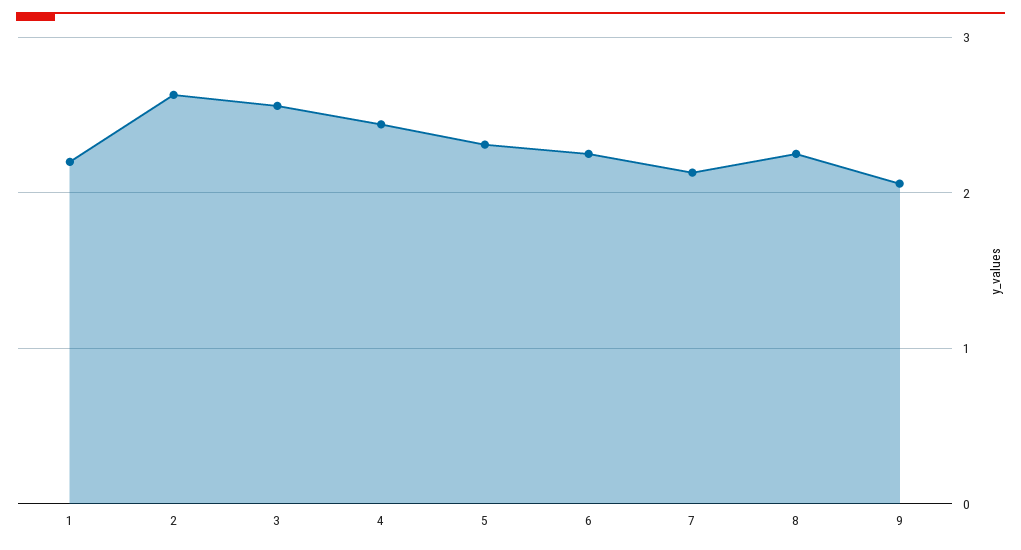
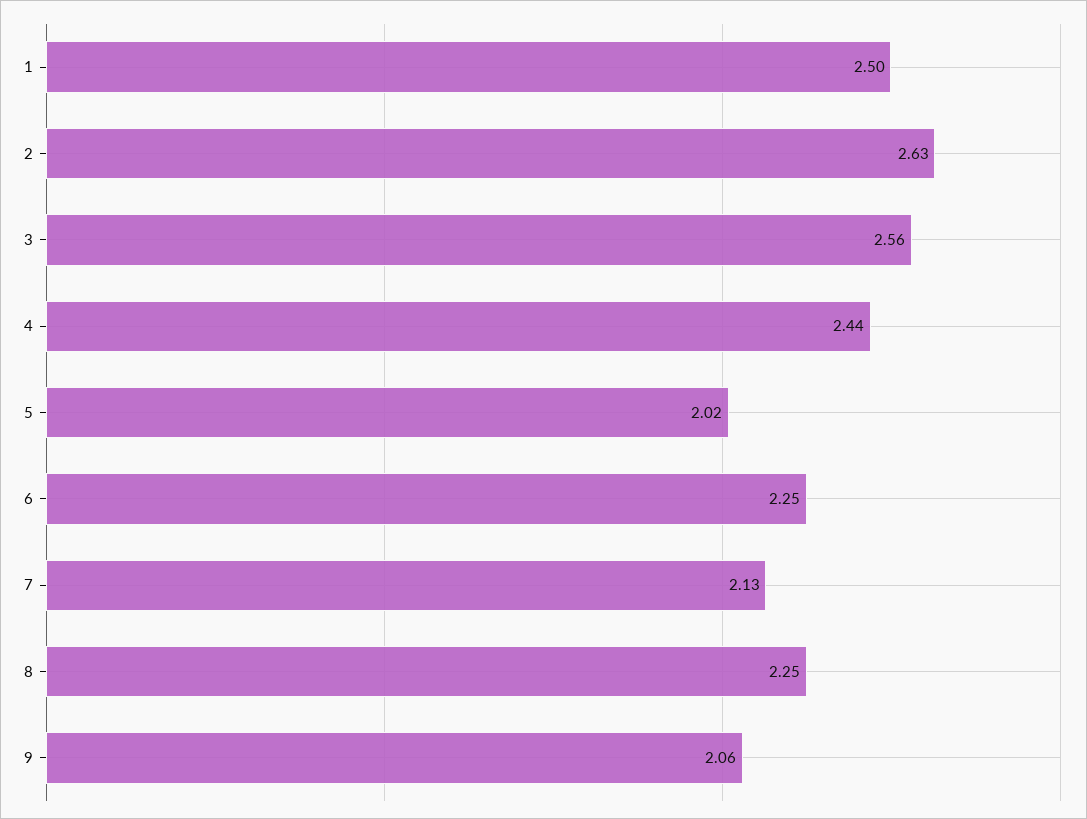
1: 2.2 -> 2.5
5: 2.3 -> 2.02

